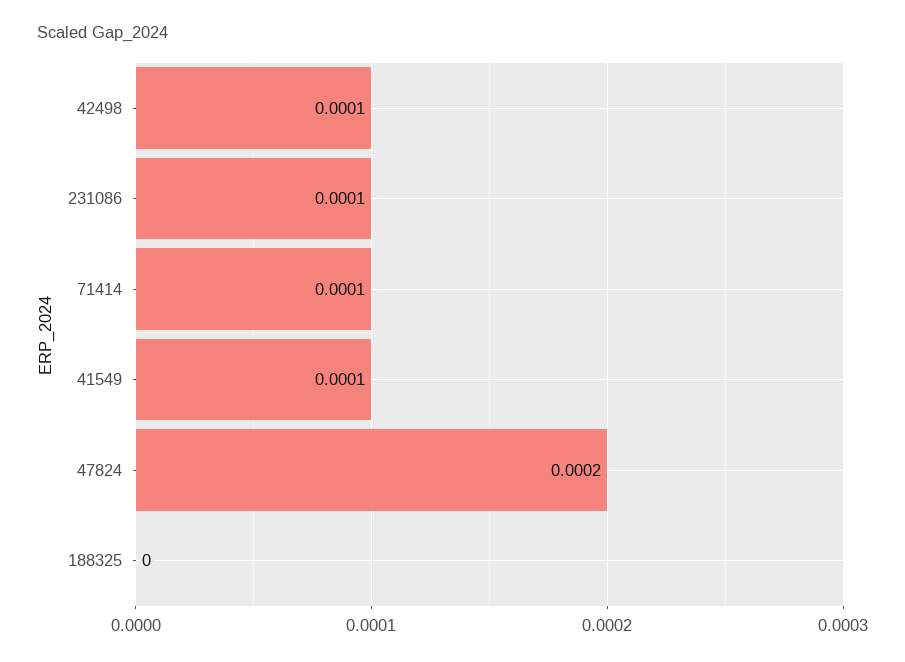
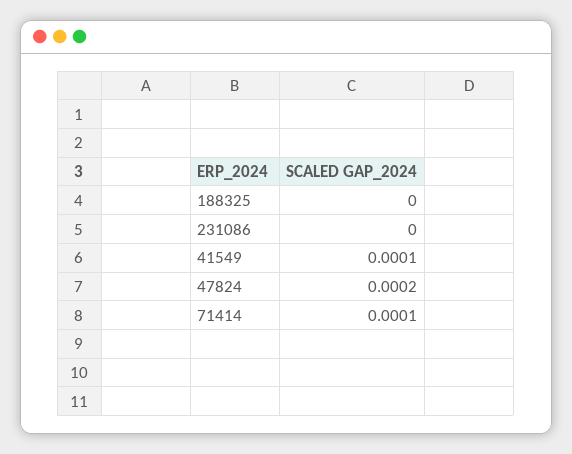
42498: 0.0001 -> none
231086: 0.0001 -> 0

